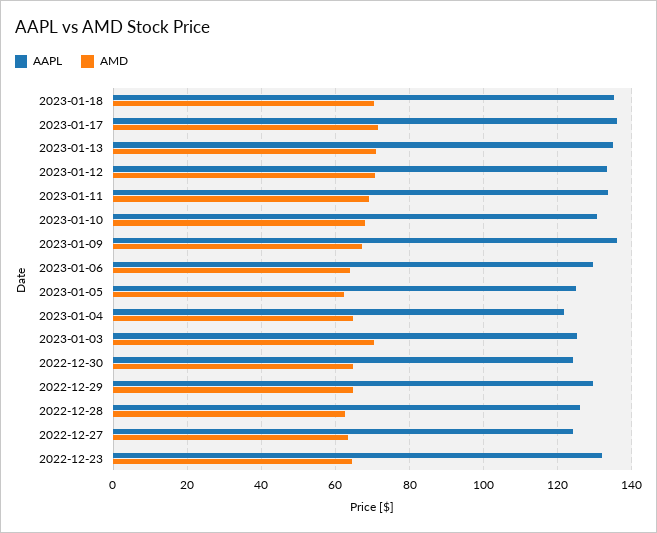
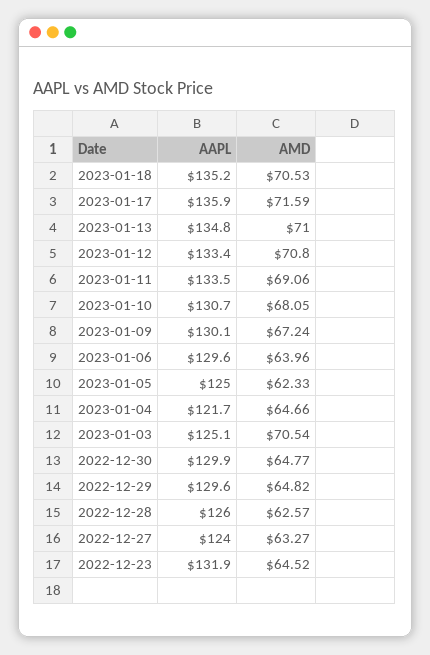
AAPL, 2023-01-09: 136 -> 130.1
AAPL, 2022-12-30: 124 -> 129.9

